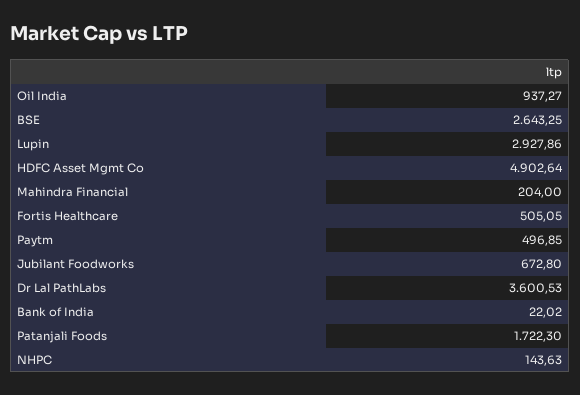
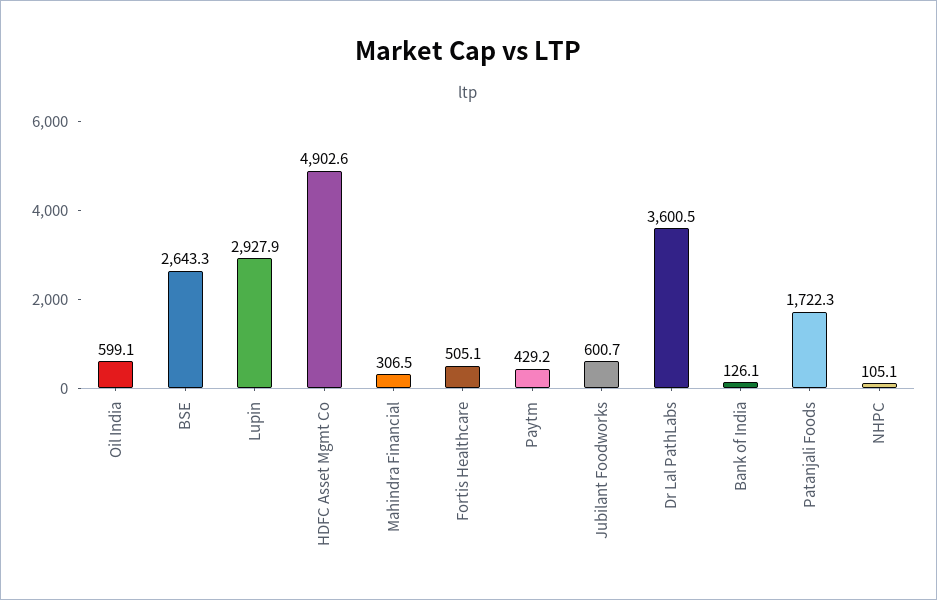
Oil India: 937.27 -> 599.1
Mahindra Financial: 204 -> 306.5
Paytm: 496.85 -> 429.2
Jubilant Foodworks: 672.8 -> 600.7
Bank of India: 22.02 -> 126.1
NHPC: 143.63 -> 105.1

